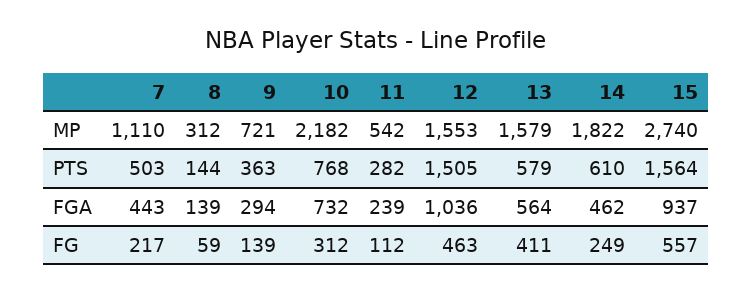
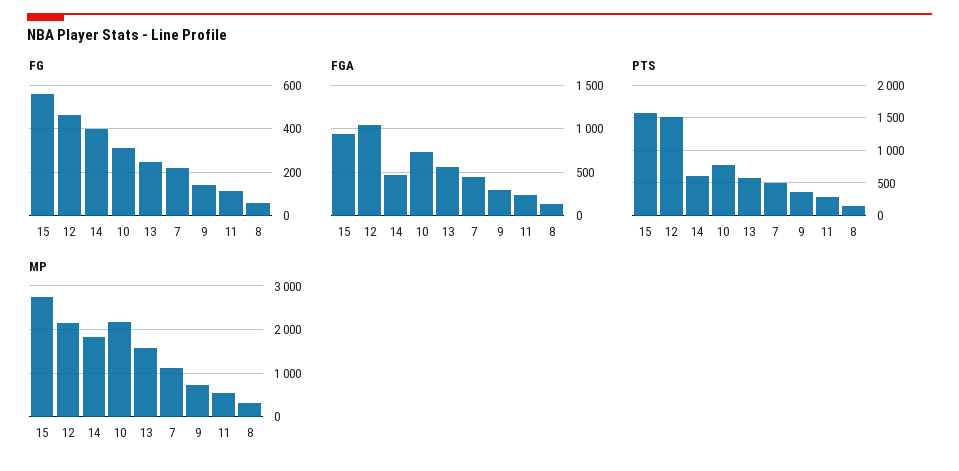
MP, 12: 1553 -> 2200
FG, 13: 411 -> 250
FG, 14: 249 -> 400

